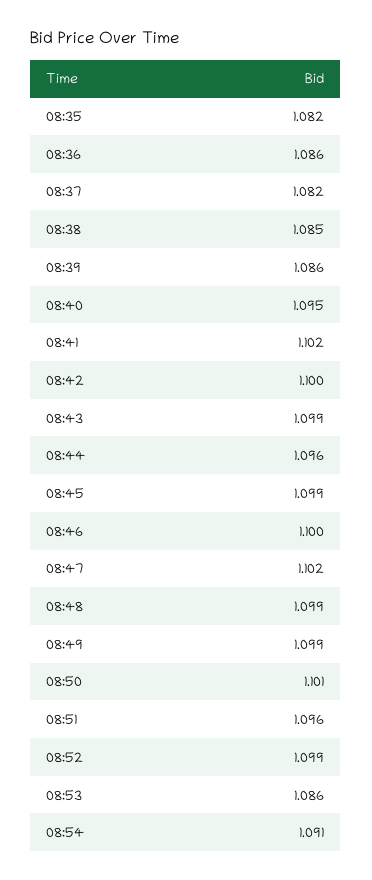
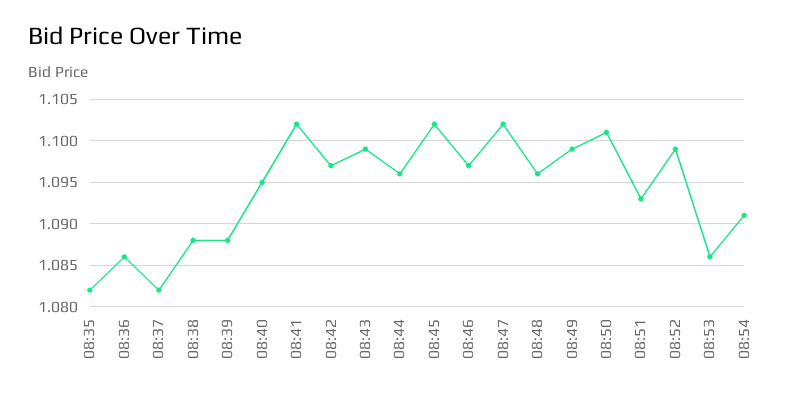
08:38: 1.085 -> 1.088
08:39: 1.086 -> 1.088
08:42: 1.1 -> 1.097
08:45: 1.099 -> 1.102
08:46: 1.1 -> 1.097
08:48: 1.099 -> 1.096
08:51: 1.096 -> 1.093

